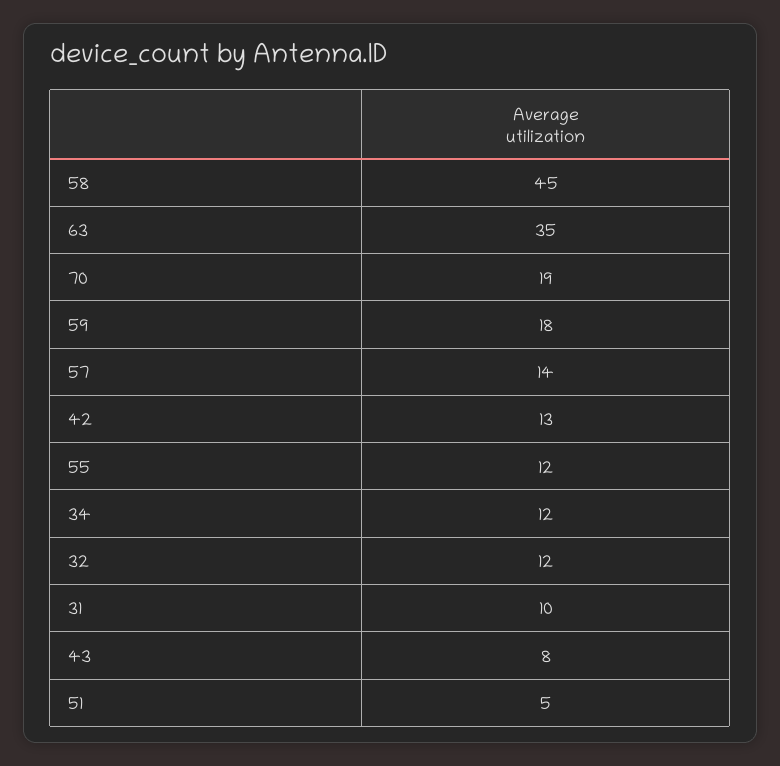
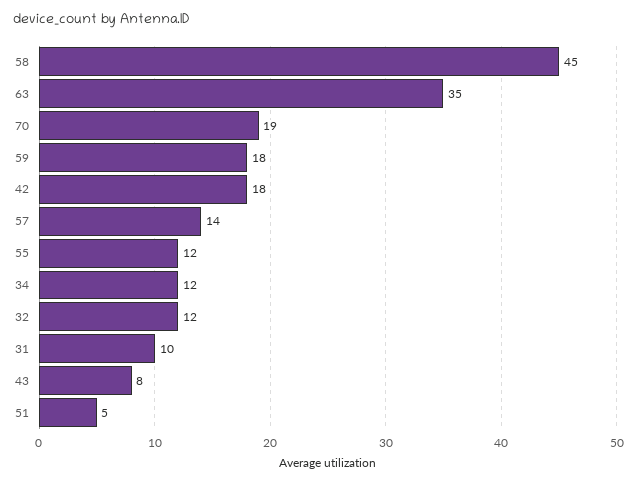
42: 13 -> 18

